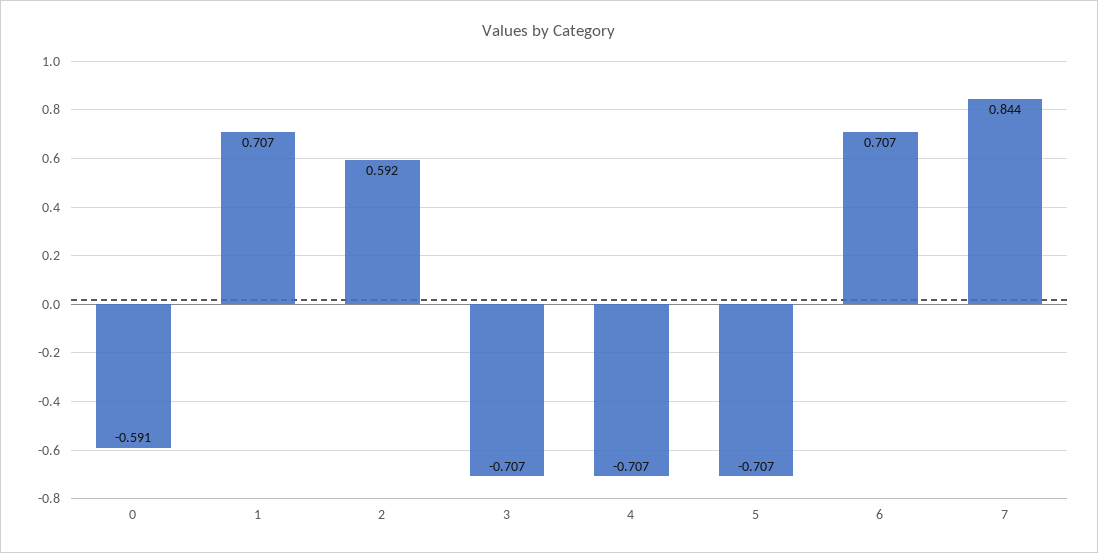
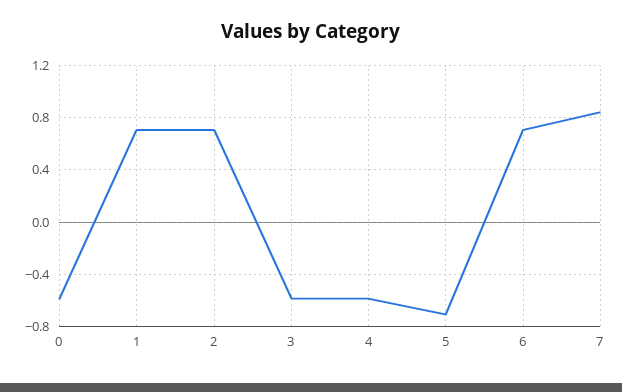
2: 0.592 -> 0.7
3: -0.707 -> -0.6
4: -0.707 -> -0.6

